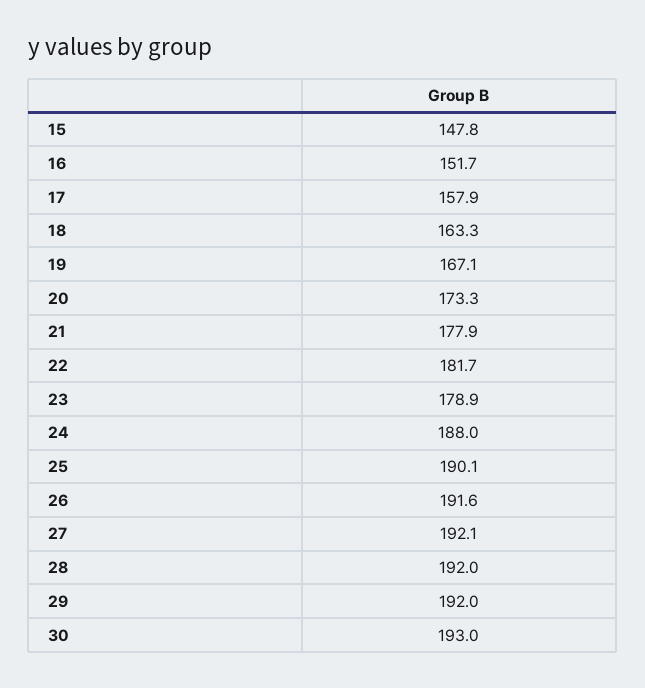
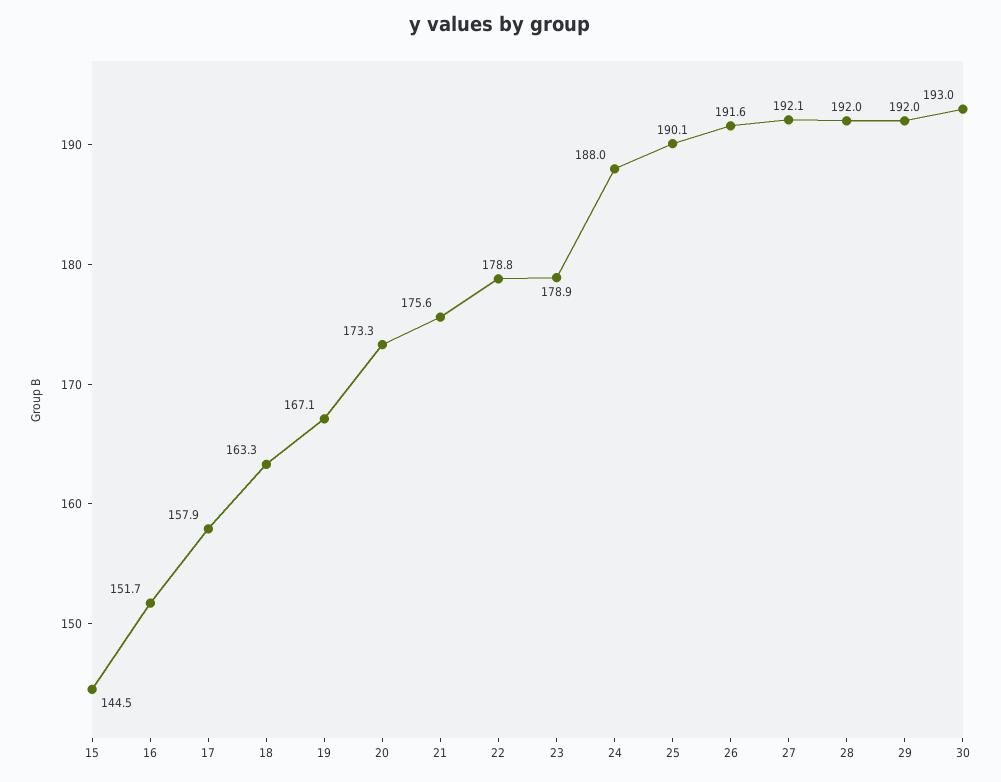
15: 147.8 -> 144.5
21: 177.9 -> 175.6
22: 181.7 -> 178.8

